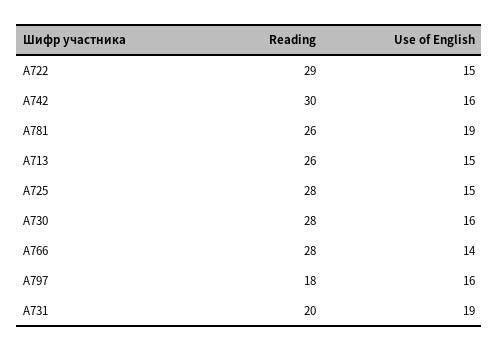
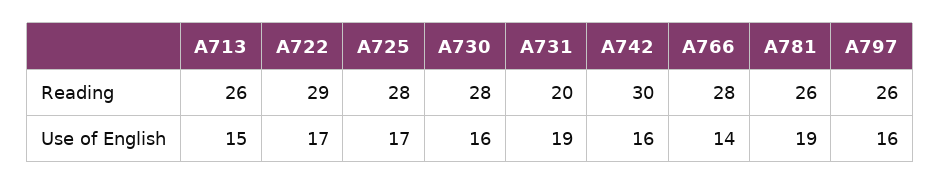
Use of English, А722: 15 -> 17
Use of English, А725: 15 -> 17
Reading, А797: 18 -> 26

